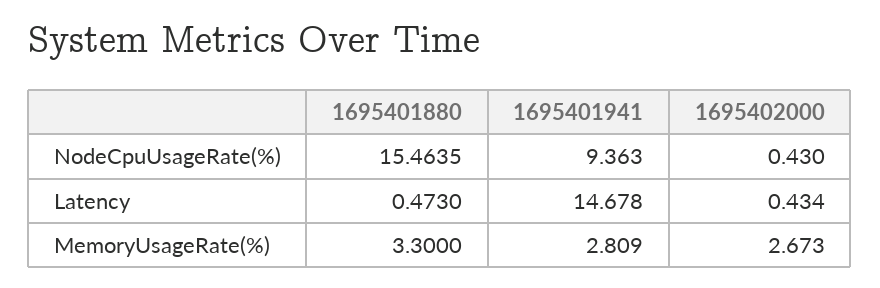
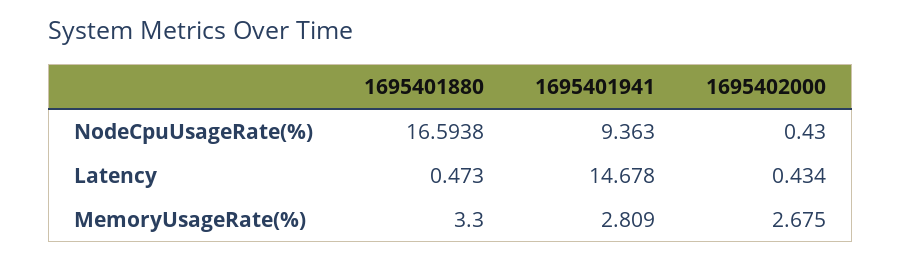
1695401880, NodeCpuUsageRate(%): 15.4635 -> 16.5938
1695402000, MemoryUsageRate(%): 2.673 -> 2.675

